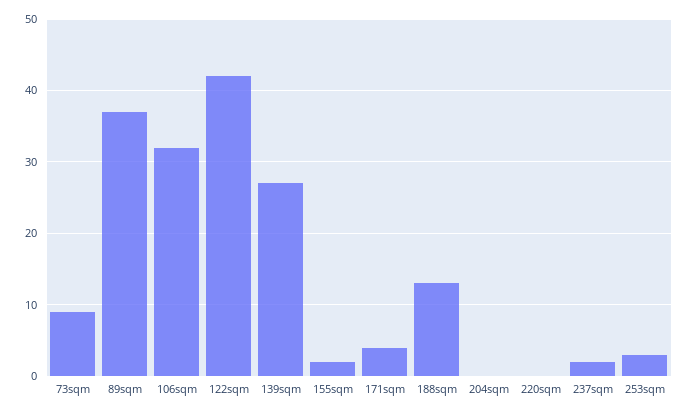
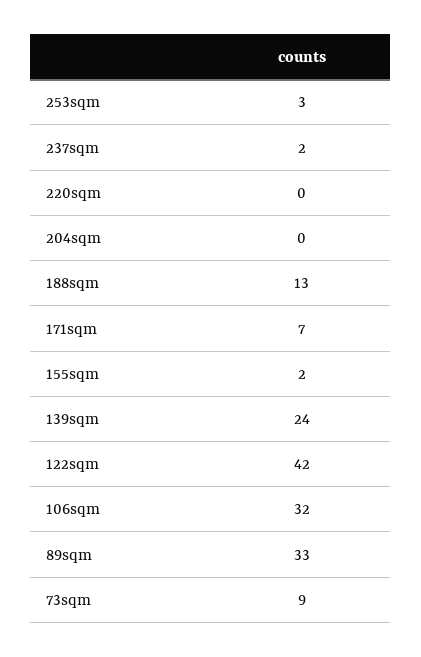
89sqm: 37 -> 33
139sqm: 27 -> 24
171sqm: 4 -> 7

